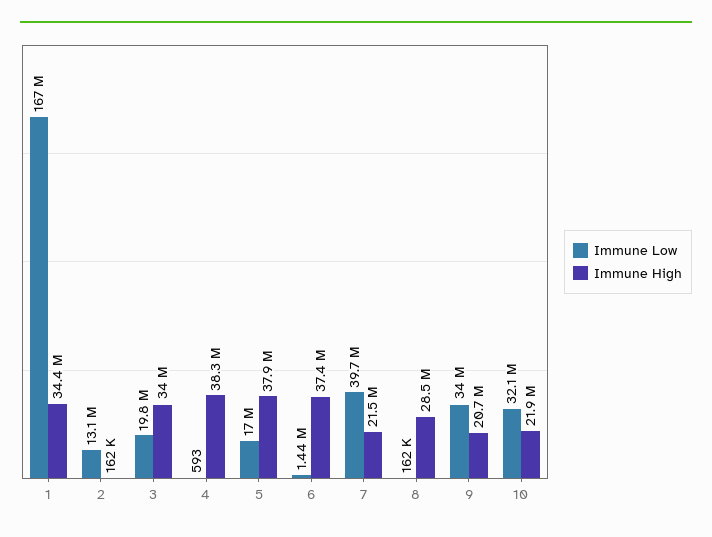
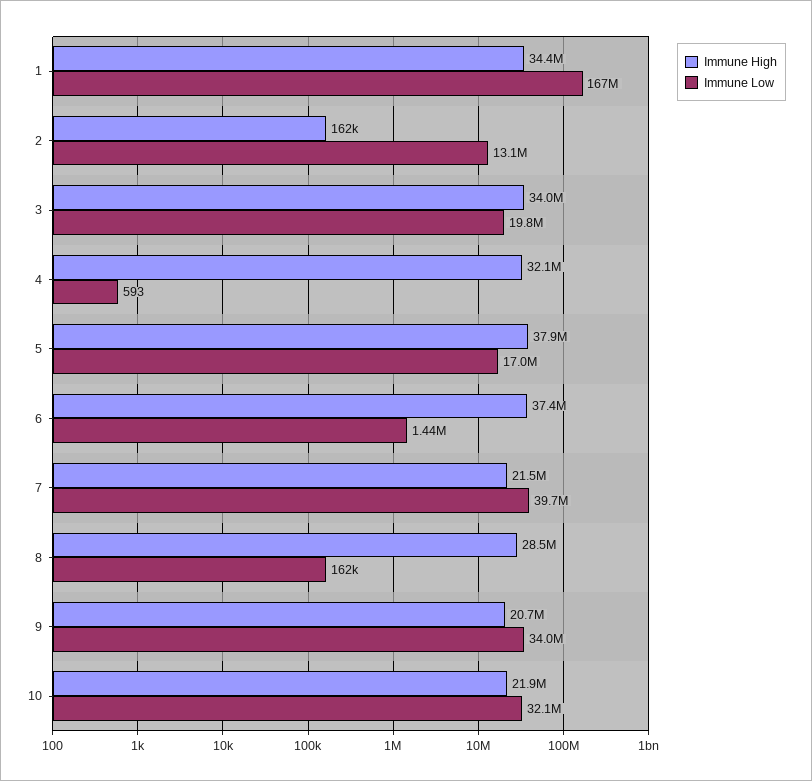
Immune High, 4: 38300000 -> 32100000

